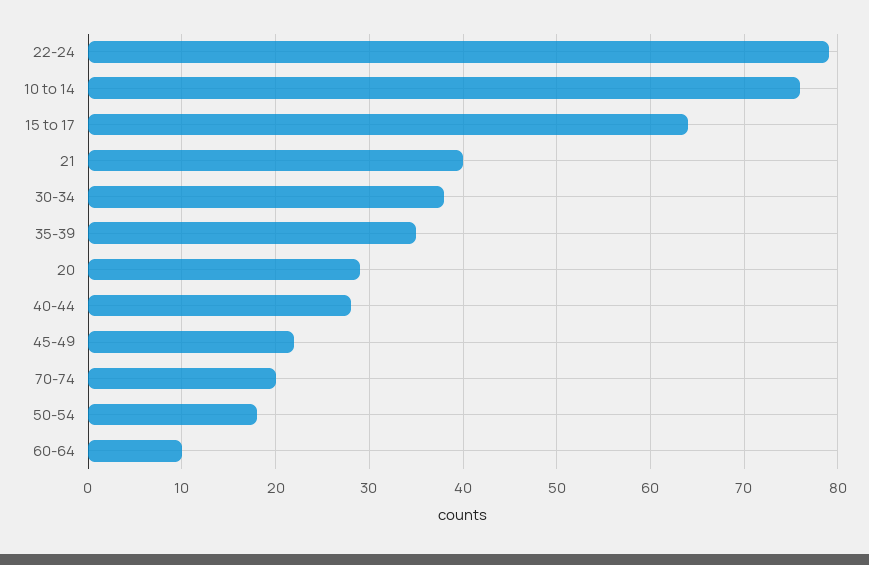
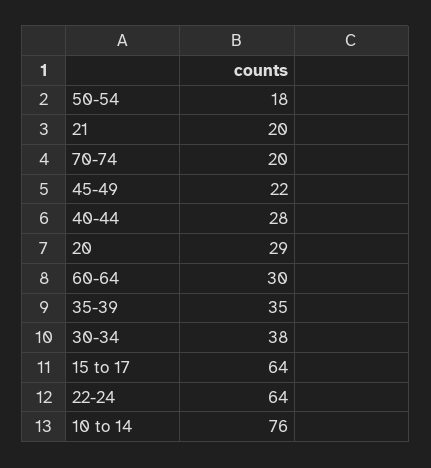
22-24: 79 -> 64
21: 40 -> 20
60-64: 10 -> 30

